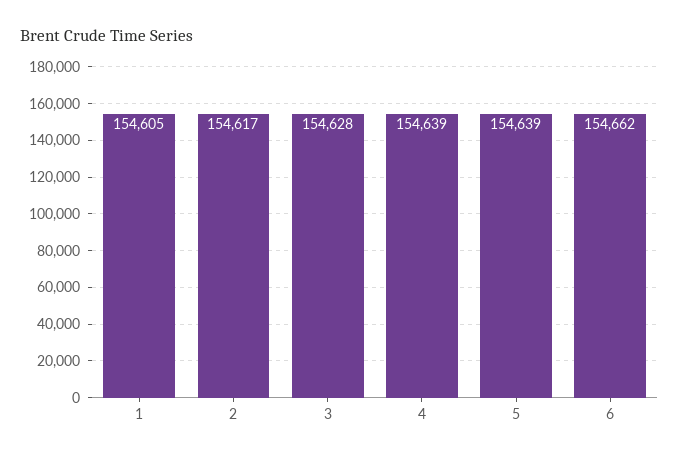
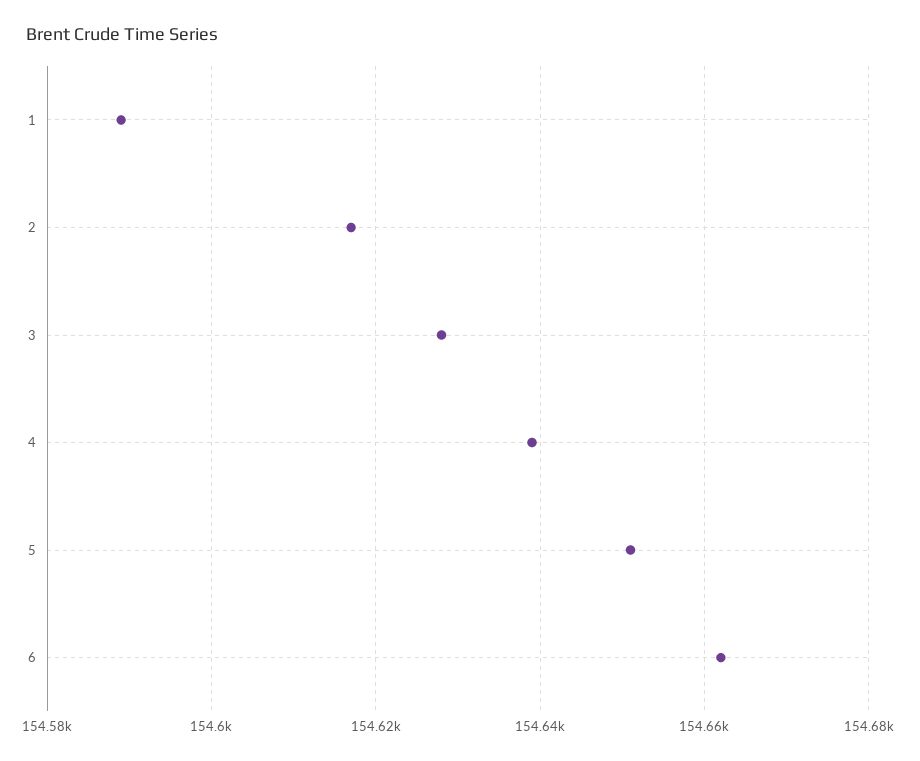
1: 154605 -> 154590
5: 154639 -> 154650

